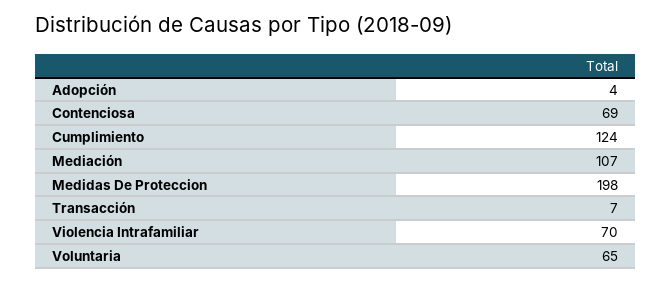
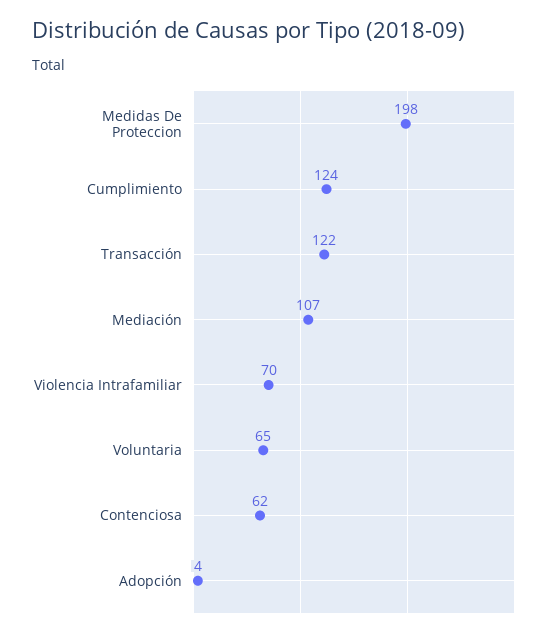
Contenciosa: 69 -> 62
Transacción: 7 -> 122

